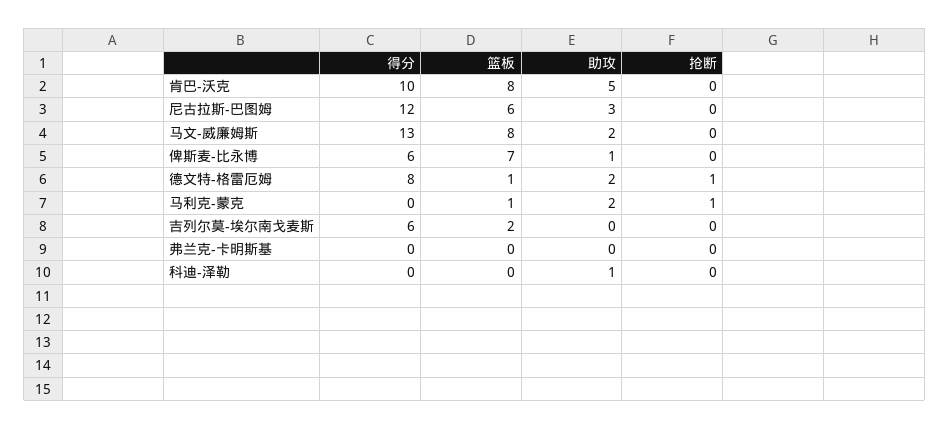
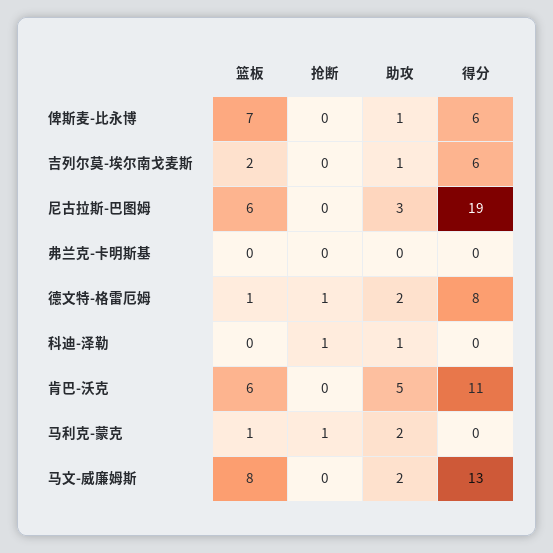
得分, 肯巴-沃克: 10 -> 11
篮板, 肯巴-沃克: 8 -> 6
得分, 尼古拉斯-巴图姆: 12 -> 19
助攻, 吉列尔莫-埃尔南戈麦斯: 0 -> 1
抢断, 科迪-泽勒: 0 -> 1

